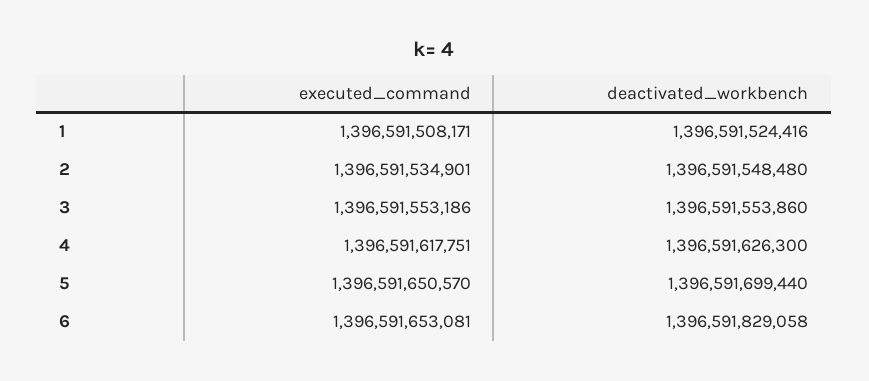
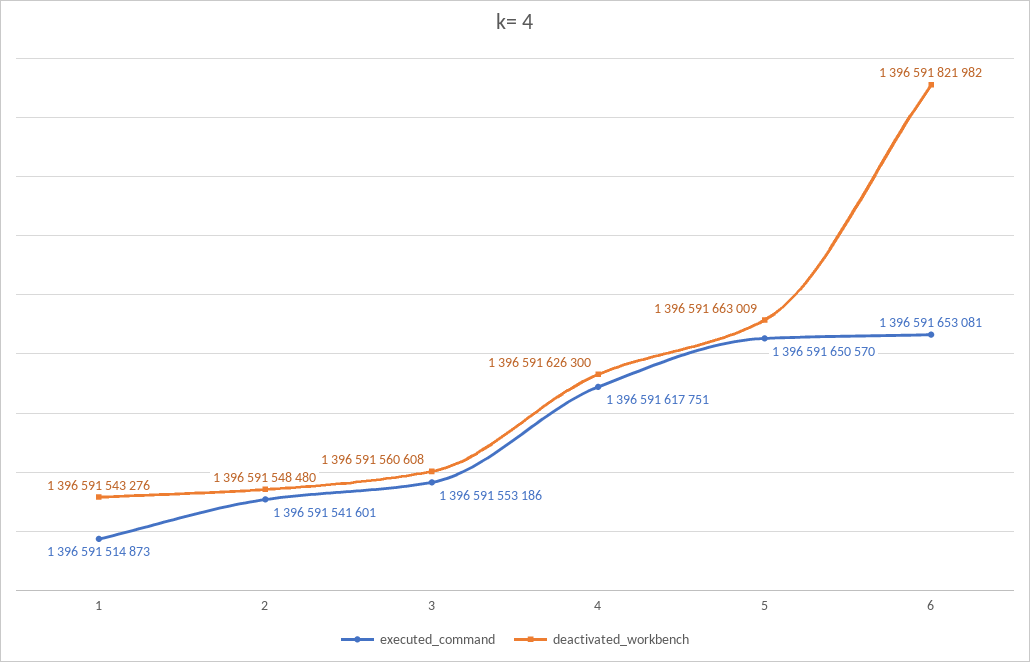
executed_command, 1: 1396591508171 -> 1396591514873
deactivated_workbench, 1: 1396591524416 -> 1396591543276
executed_command, 2: 1396591534901 -> 1396591541601
deactivated_workbench, 3: 1396591553860 -> 1396591560608
deactivated_workbench, 5: 1396591699440 -> 1396591663009
deactivated_workbench, 6: 1396591829058 -> 1396591821982

